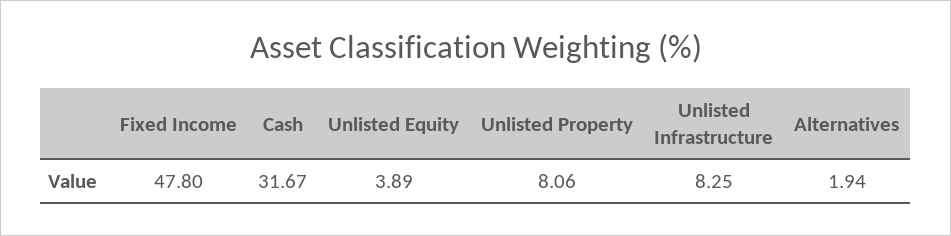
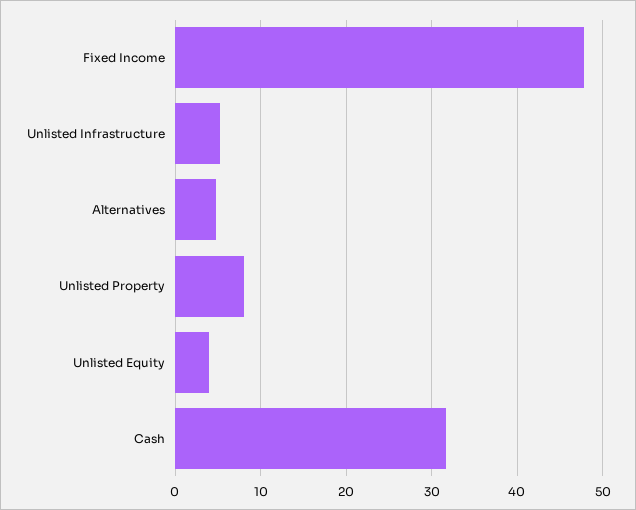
Unlisted Infrastructure: 8.25 -> 5
Alternatives: 1.94 -> 5

